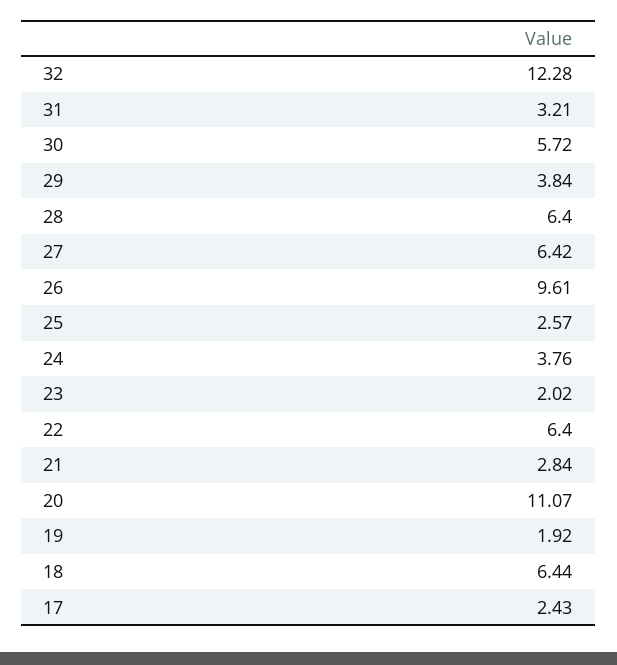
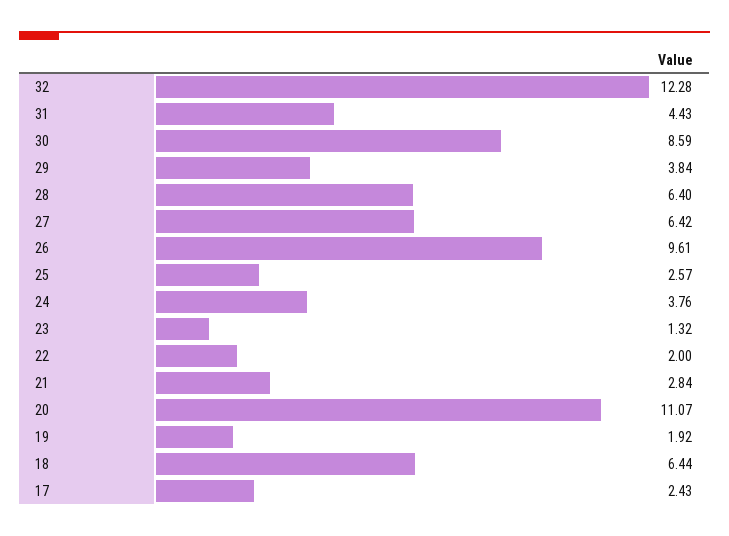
31: 3.21 -> 4.43
30: 5.72 -> 8.59
23: 2.02 -> 1.32
22: 6.4 -> 2

